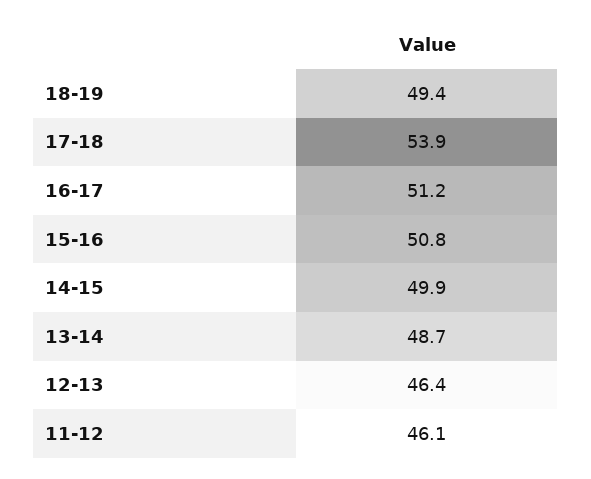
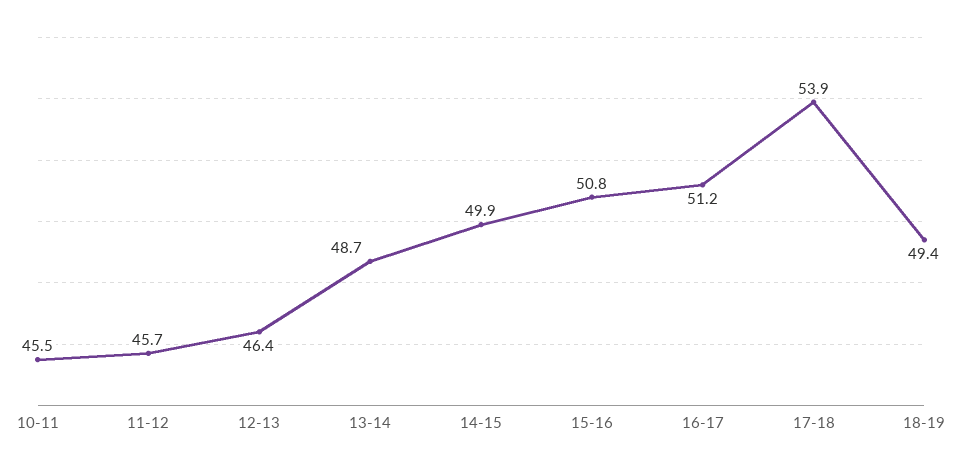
11-12: 46.1 -> 45.7
10-11: none -> 45.5

